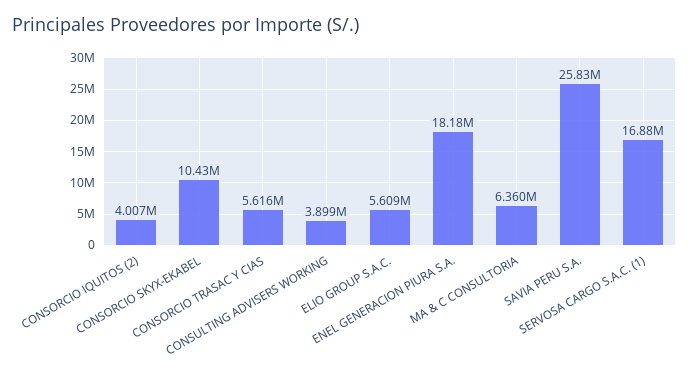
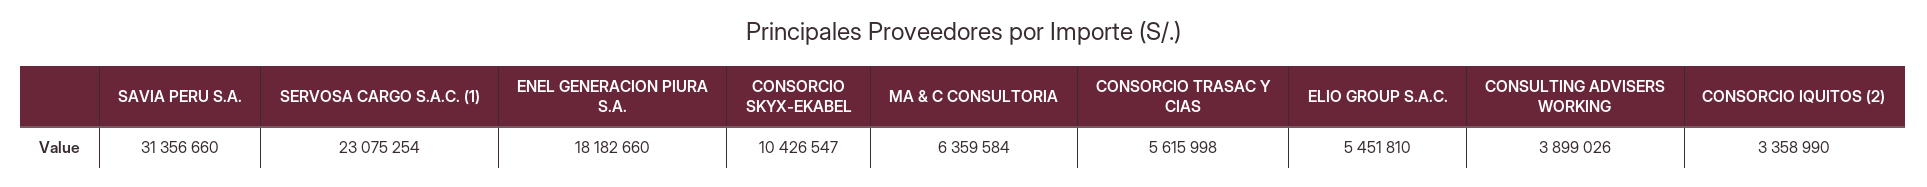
CONSORCIO IQUITOS (2): 4007000 -> 3358990
ELIO GROUP S.A.C.: 5609000 -> 5451810
SAVIA PERU S.A.: 25830000 -> 31356660
SERVOSA CARGO S.A.C. (1): 16880000 -> 23075254

